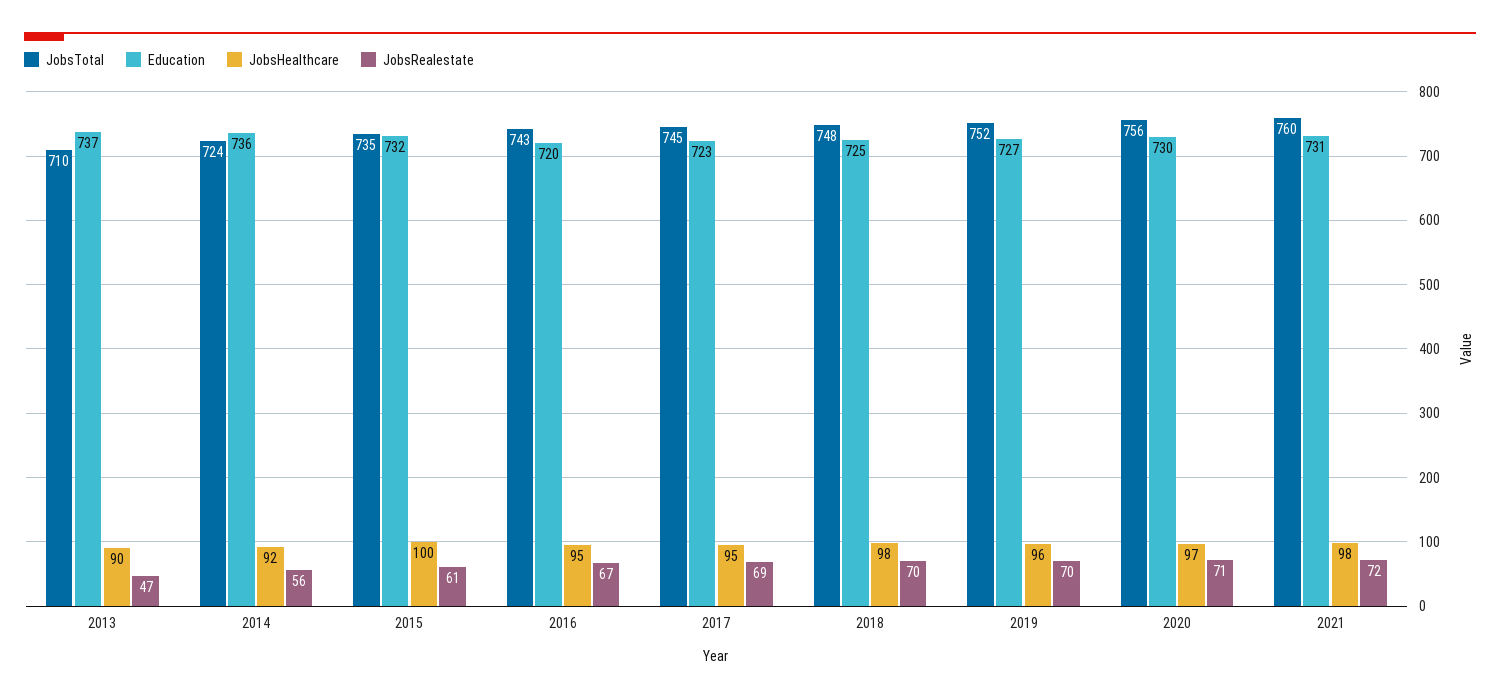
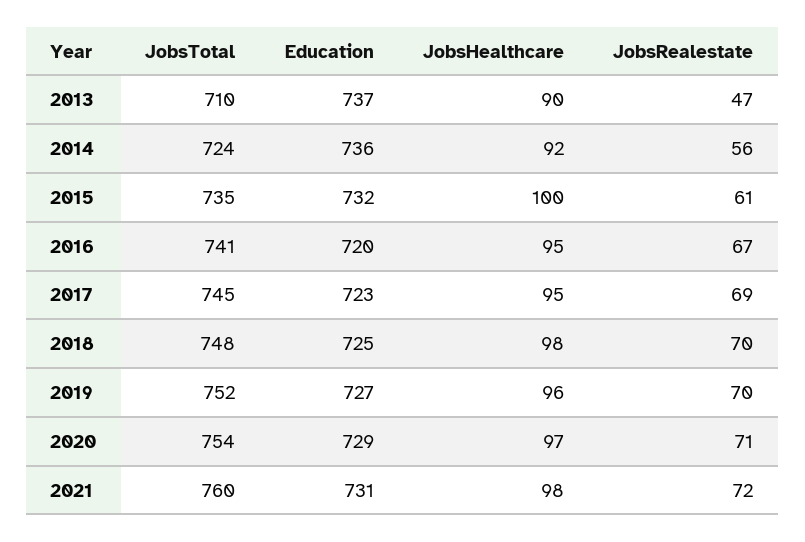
JobsTotal, 2016: 743 -> 741
JobsTotal, 2020: 756 -> 754
Education, 2020: 730 -> 729

